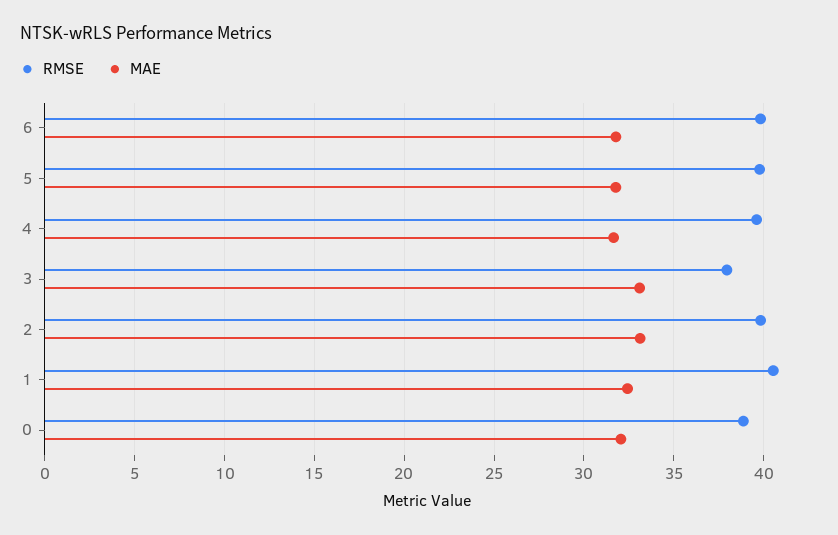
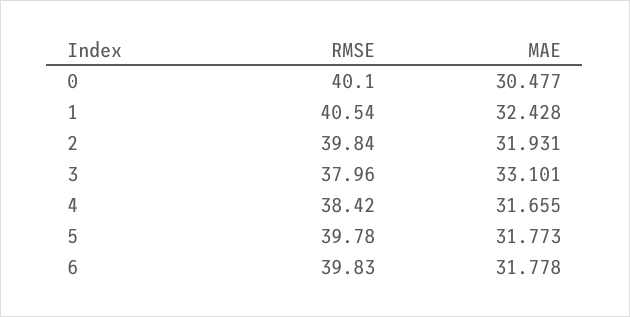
RMSE, 4: 39.5 -> 38.42
MAE, 2: 33 -> 31.931
RMSE, 0: 39 -> 40.1
MAE, 0: 32 -> 30.477

